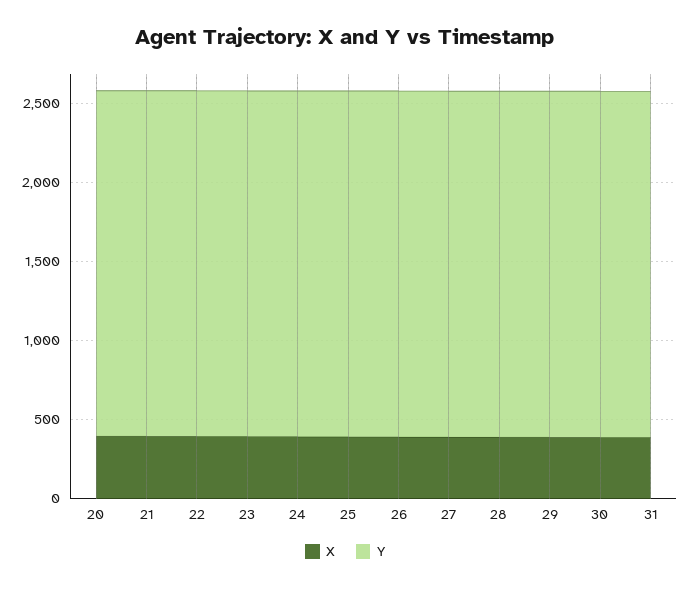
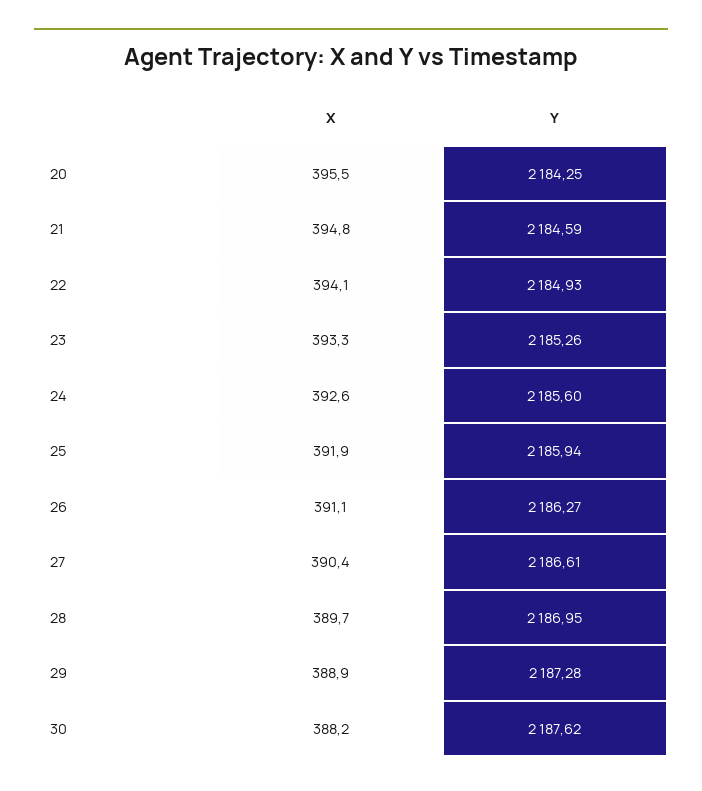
X, 31: 400 -> none
Y, 31: 2200 -> none

